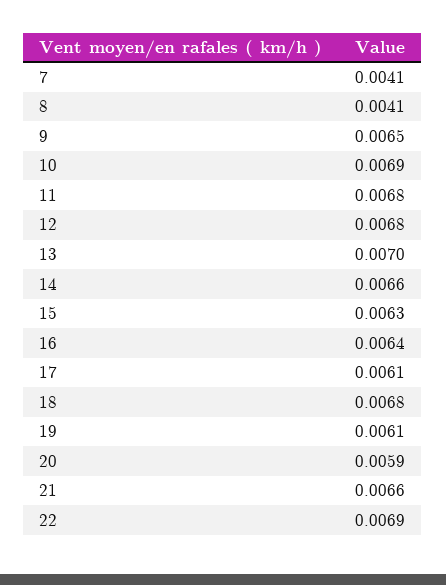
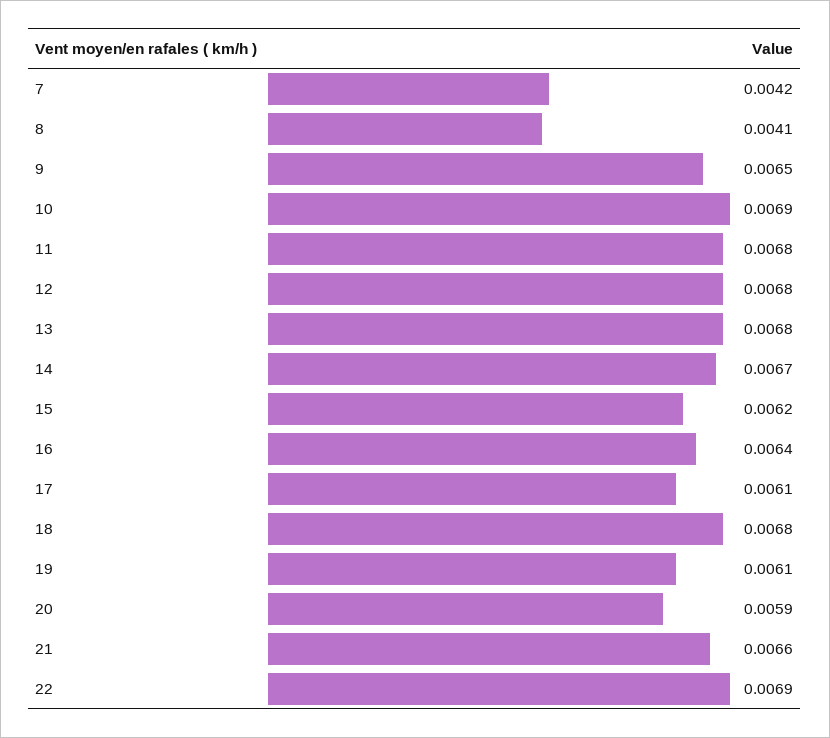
7: 0.0041 -> 0.0042
13: 0.007 -> 0.0068
14: 0.0066 -> 0.0067
15: 0.0063 -> 0.0062

